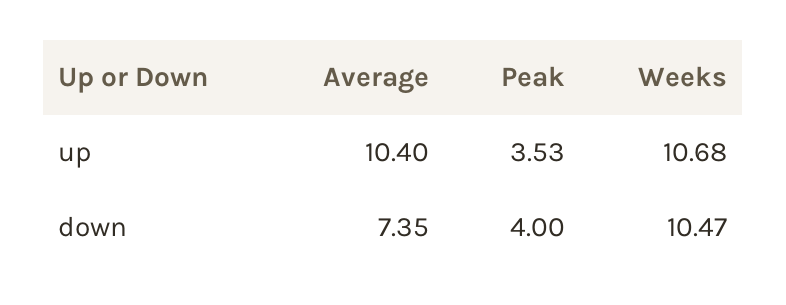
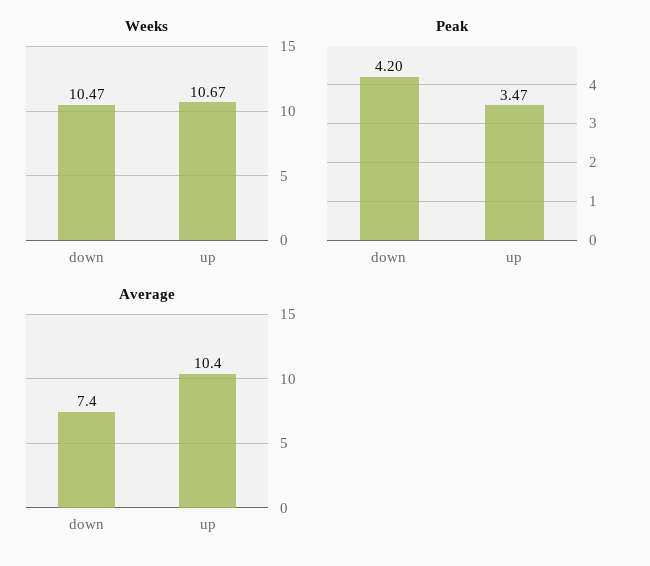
Peak, up: 3.53 -> 3.47
Weeks, up: 10.68 -> 10.67
Peak, down: 4 -> 4.2

